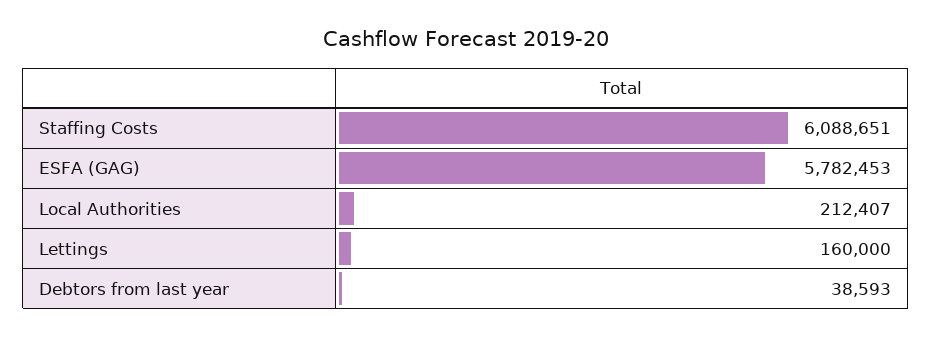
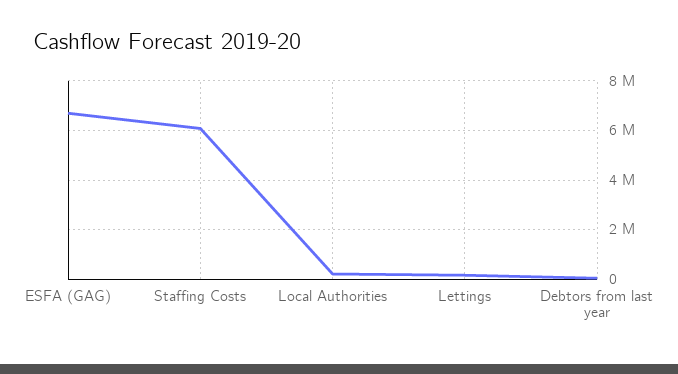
ESFA (GAG): 5782453 -> 6750000

